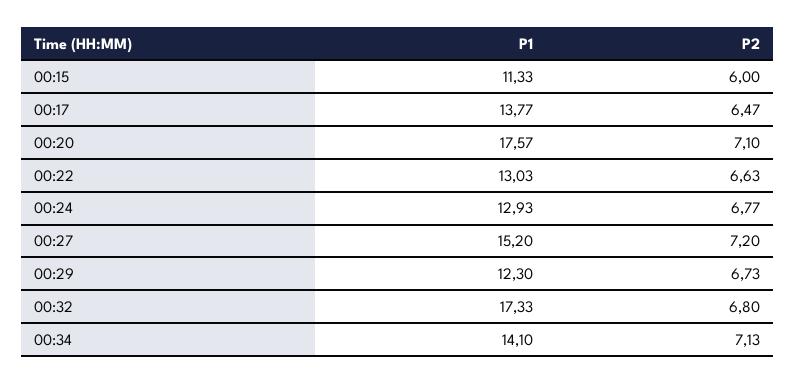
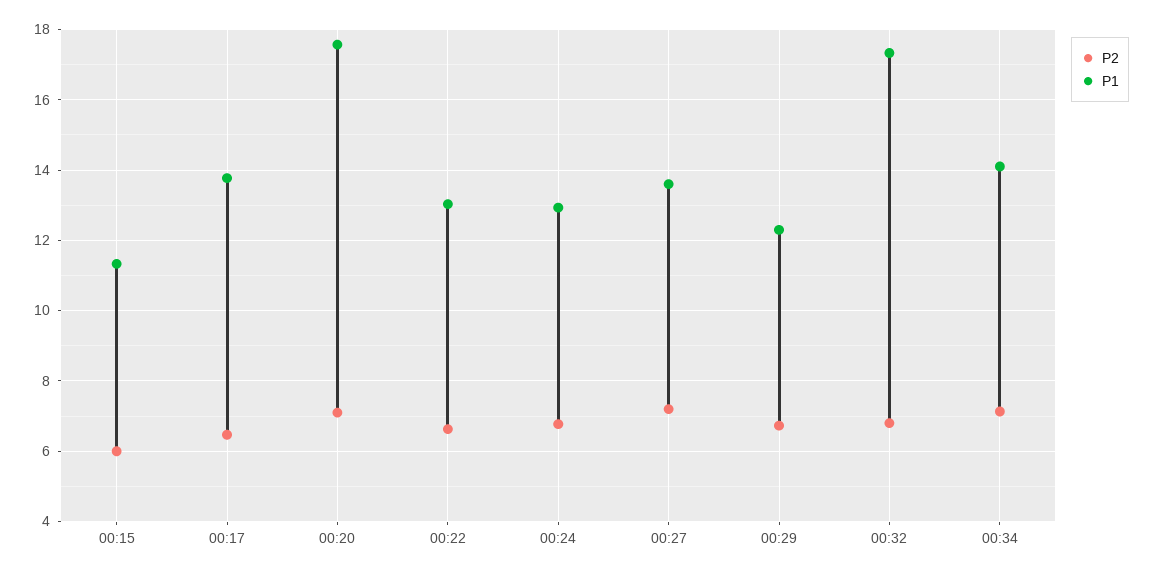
P1, 00:27: 15.2 -> 13.6

